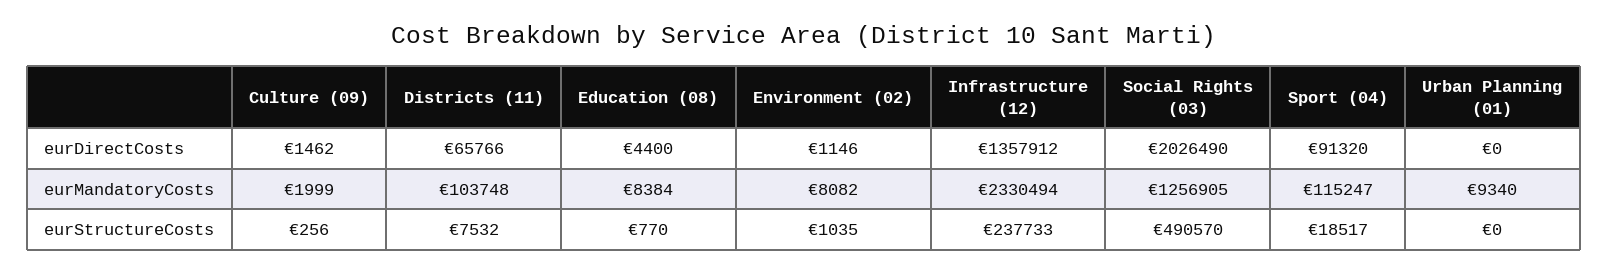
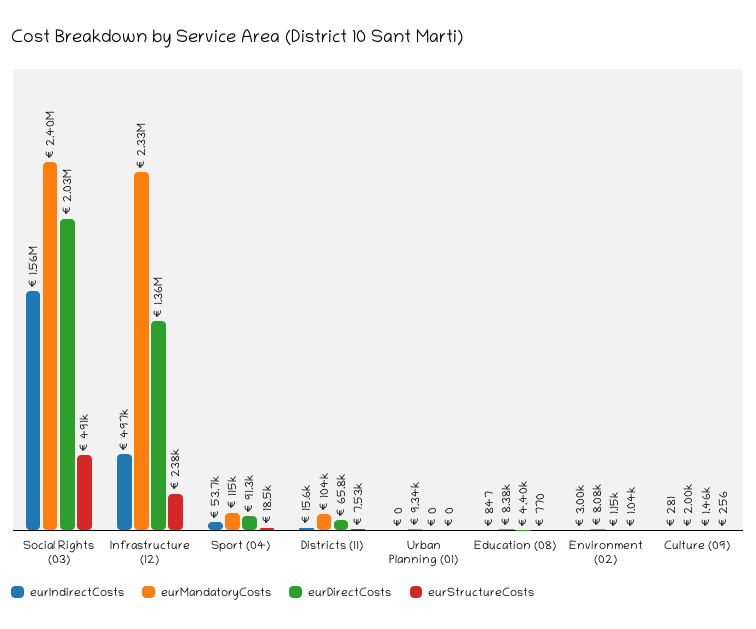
eurMandatoryCosts, Social Rights (03): 1256905 -> 2400000
eurIndirectCosts, Social Rights (03): none -> 1560000
eurIndirectCosts, Infrastructure (12): none -> 497000
eurIndirectCosts, Sport (04): none -> 53700
eurIndirectCosts, Districts (11): none -> 15600
eurIndirectCosts, Urban Planning (01): none -> 0
eurIndirectCosts, Education (08): none -> 847
eurIndirectCosts, Environment (02): none -> 3000
eurIndirectCosts, Culture (09): none -> 281

